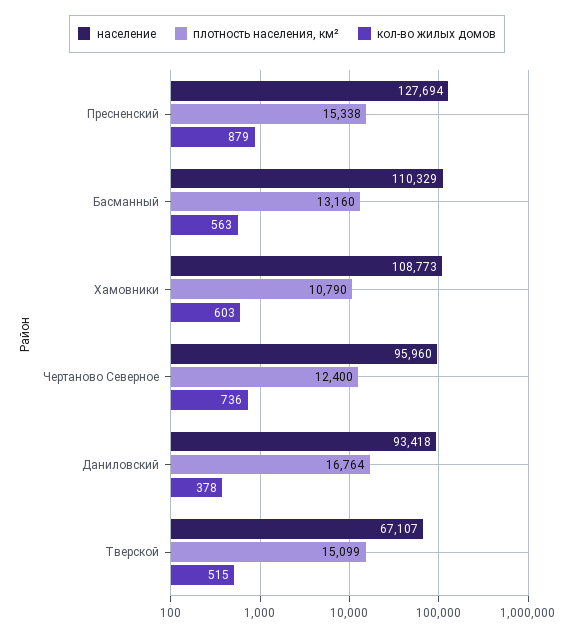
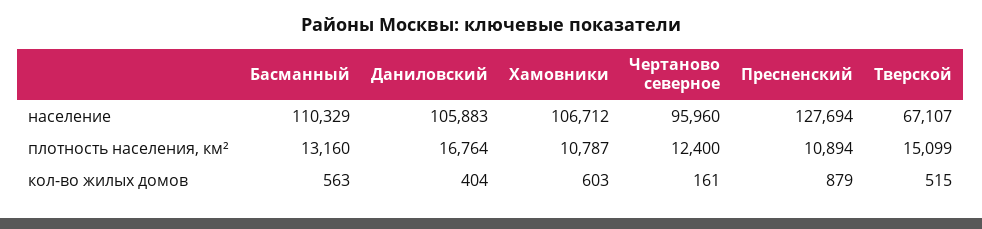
плотность населения, км², Пресненский: 15338 -> 10894
население, Хамовники: 108773 -> 106712
плотность населения, км², Хамовники: 10790 -> 10787
кол-во жилых домов, Чертаново Северное: 736 -> 161
население, Даниловский: 93418 -> 105883
кол-во жилых домов, Даниловский: 378 -> 404

